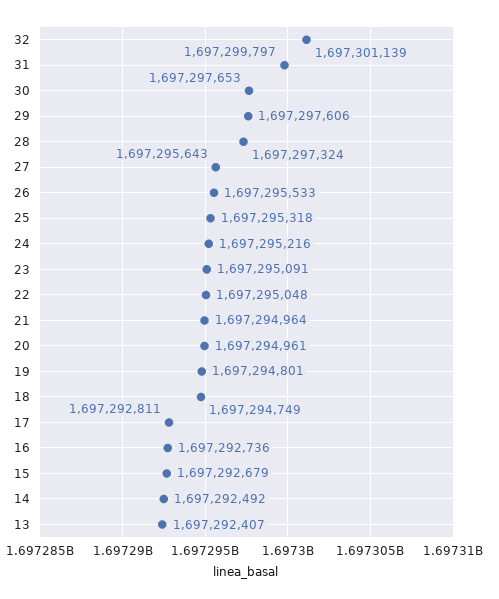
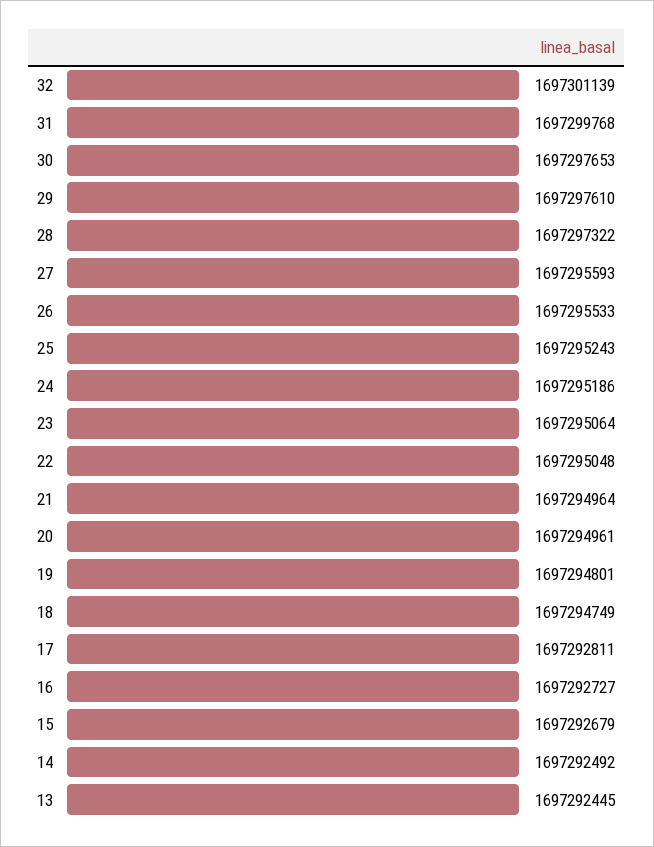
31: 1697299797 -> 1697299768
29: 1697297606 -> 1697297610
28: 1697297324 -> 1697297322
27: 1697295643 -> 1697295593
25: 1697295318 -> 1697295243
24: 1697295216 -> 1697295186
23: 1697295091 -> 1697295064
16: 1697292736 -> 1697292727
13: 1697292407 -> 1697292445

